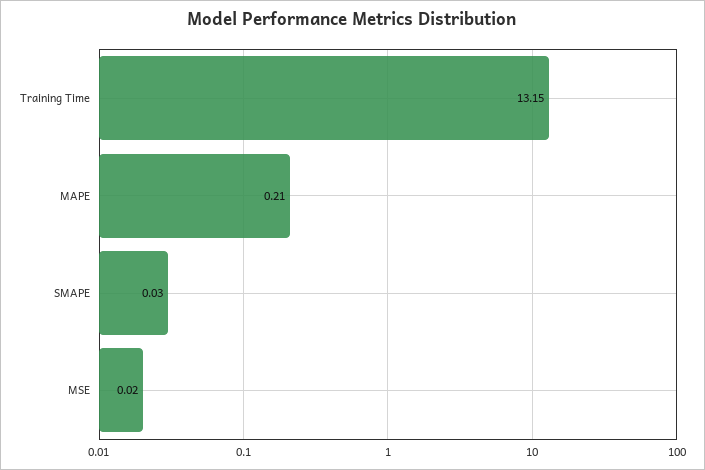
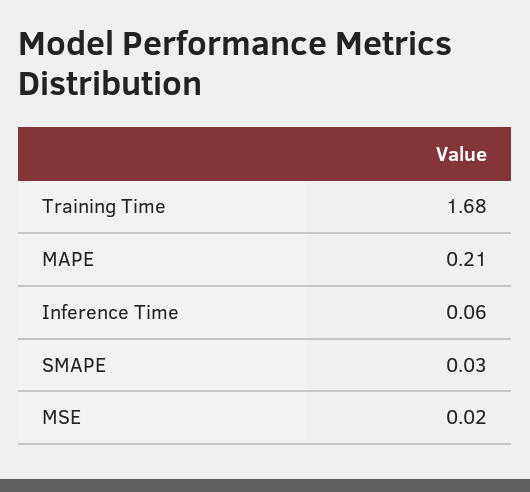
Training Time: 13.15 -> 1.68
Inference Time: none -> 0.06

